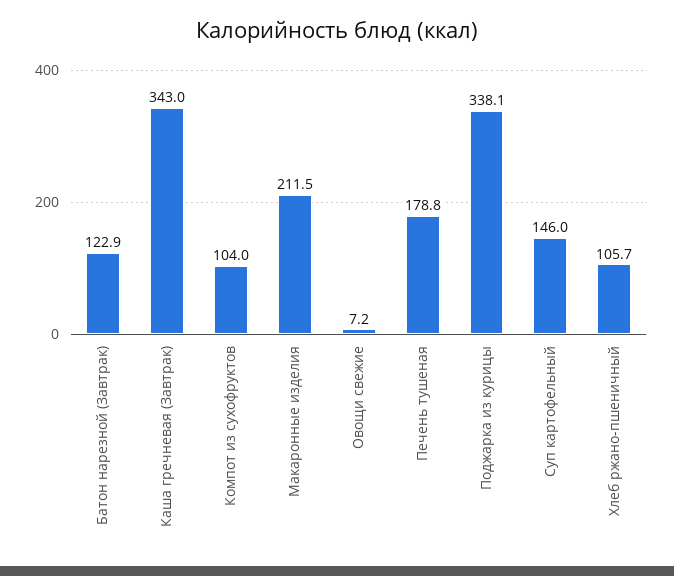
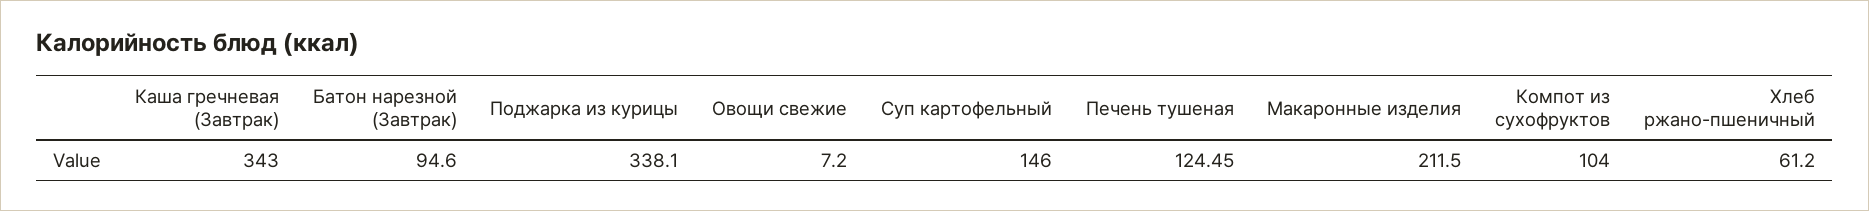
Батон нарезной (Завтрак): 122.9 -> 94.6
Печень тушеная: 178.8 -> 124.45
Хлеб ржано-пшеничный: 105.7 -> 61.2

